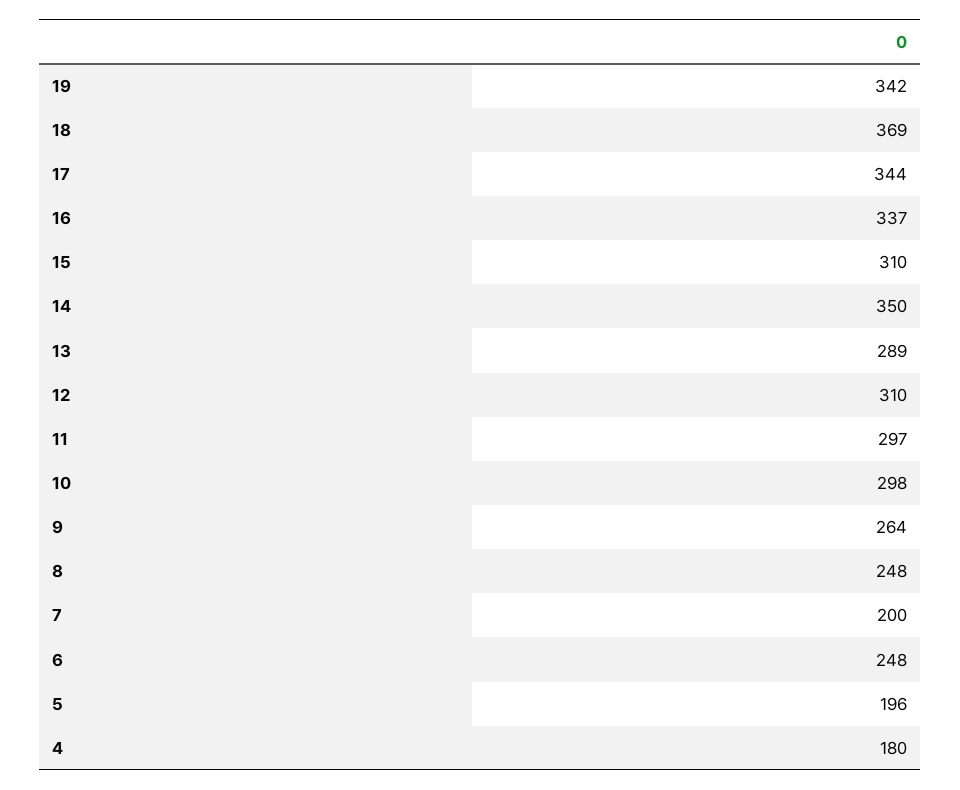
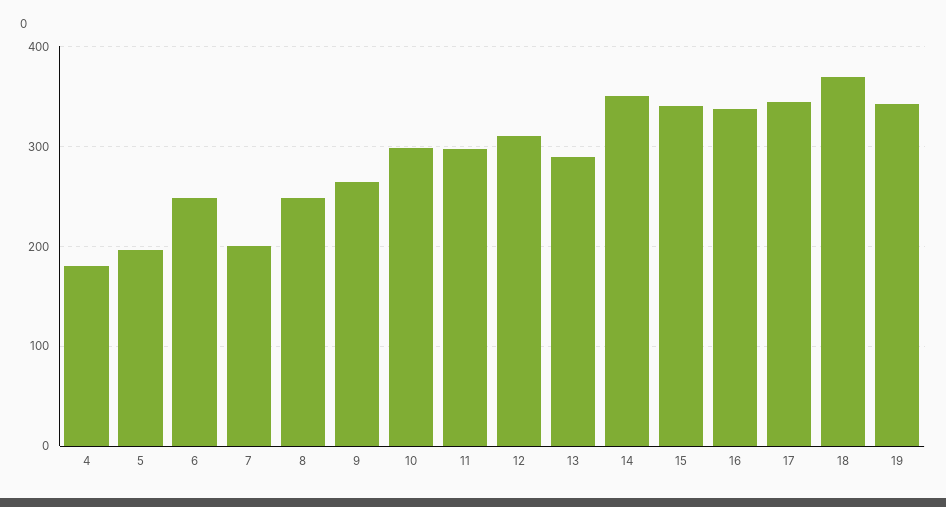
15: 310 -> 340

